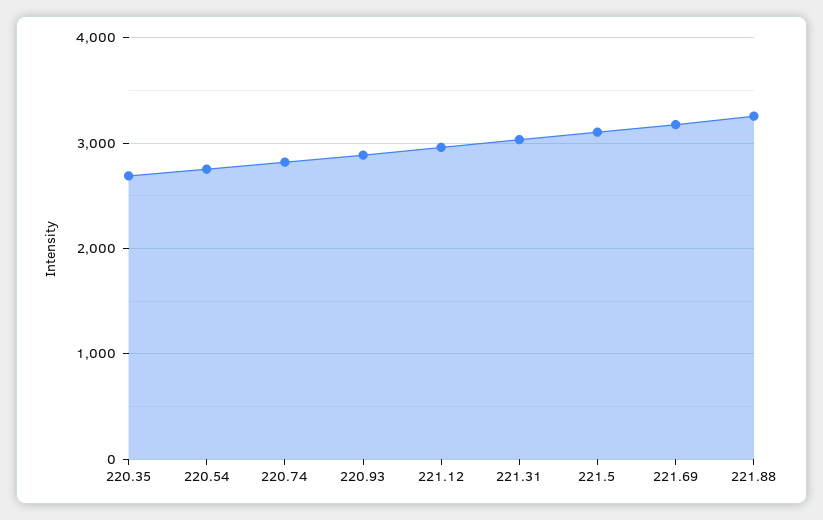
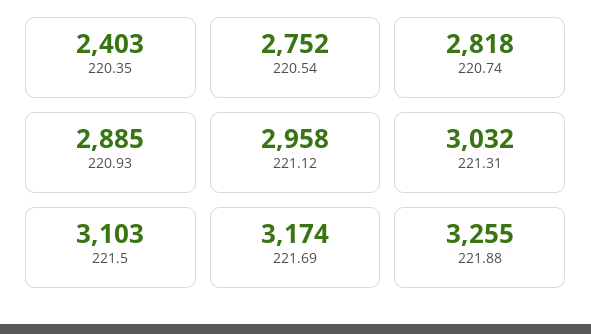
220.35: 2700 -> 2403

